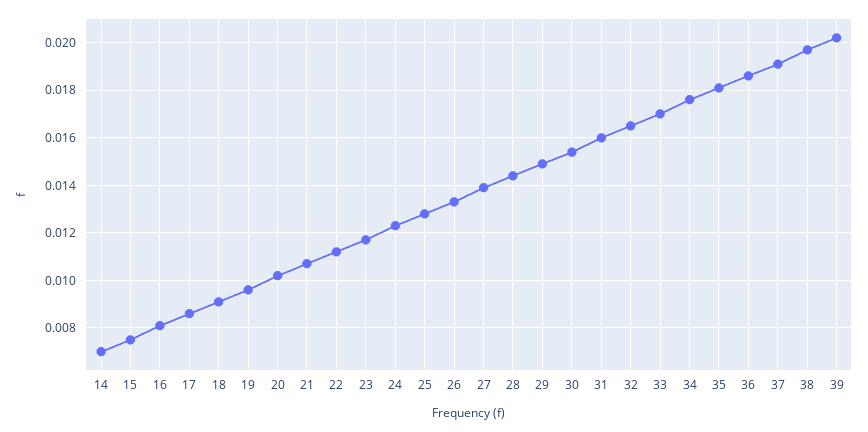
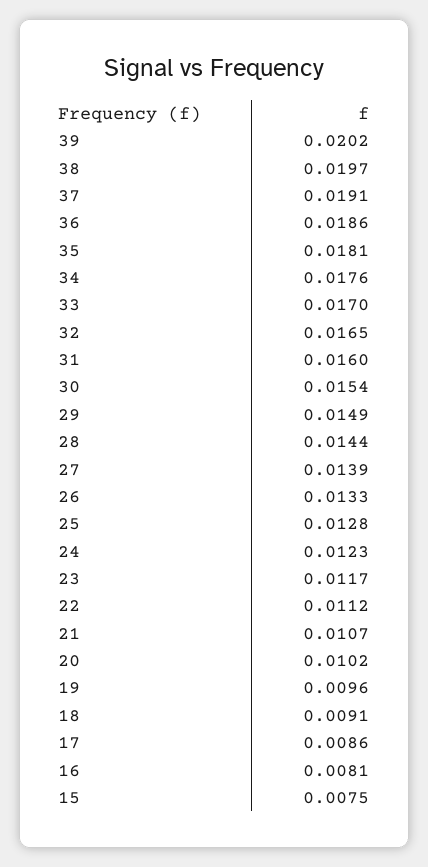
14: 0.007 -> none

